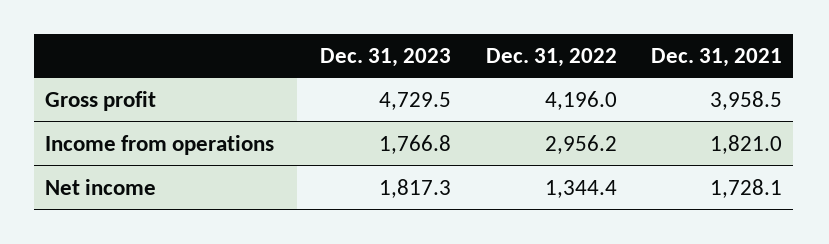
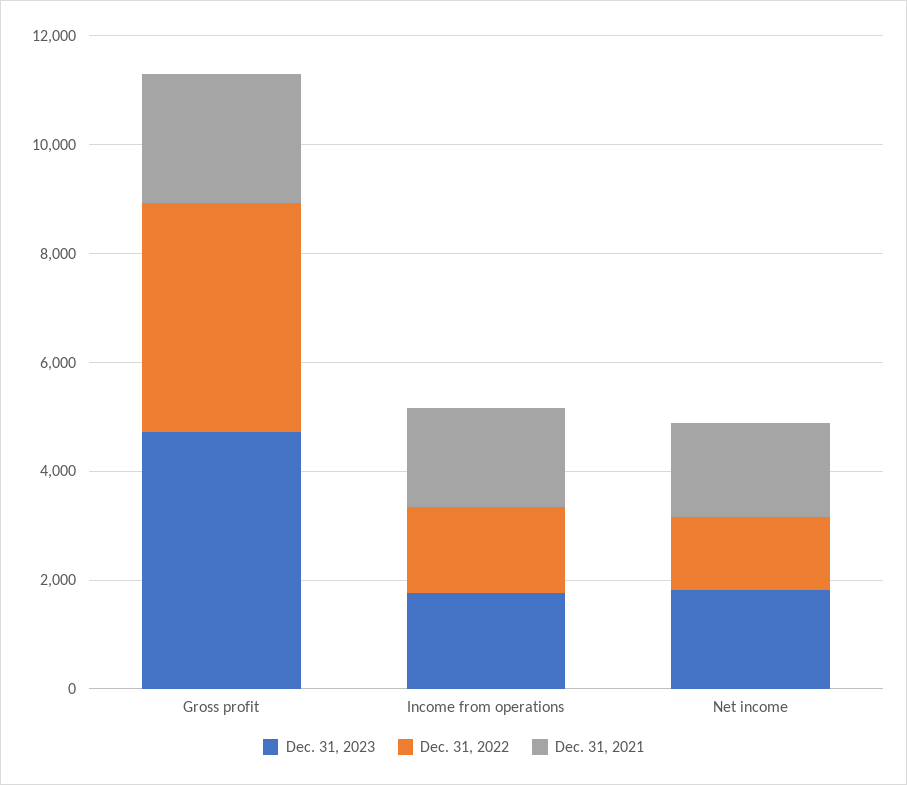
Dec. 31, 2021, Gross profit: 3958.5 -> 2500
Dec. 31, 2022, Income from operations: 2956.2 -> 1500

